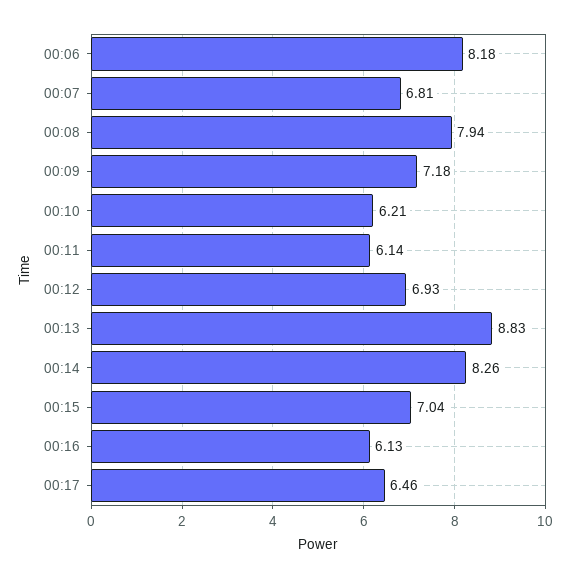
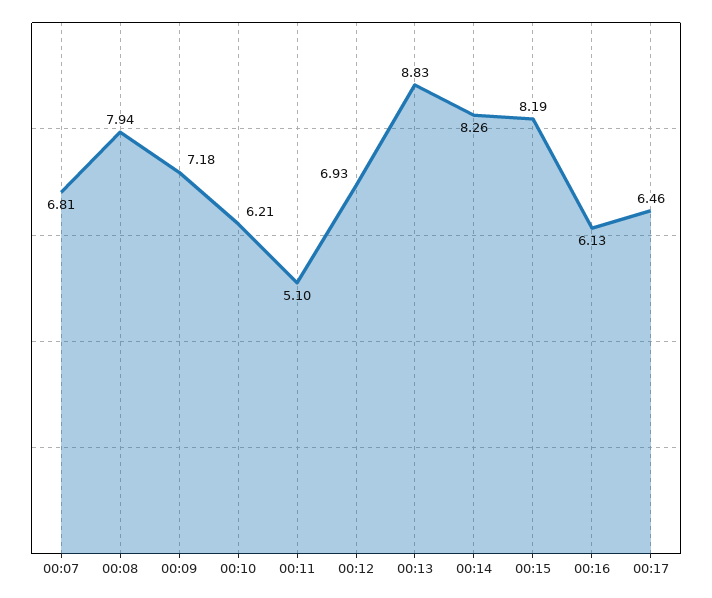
00:06: 8.18 -> none
00:11: 6.14 -> 5.1
00:15: 7.04 -> 8.19

